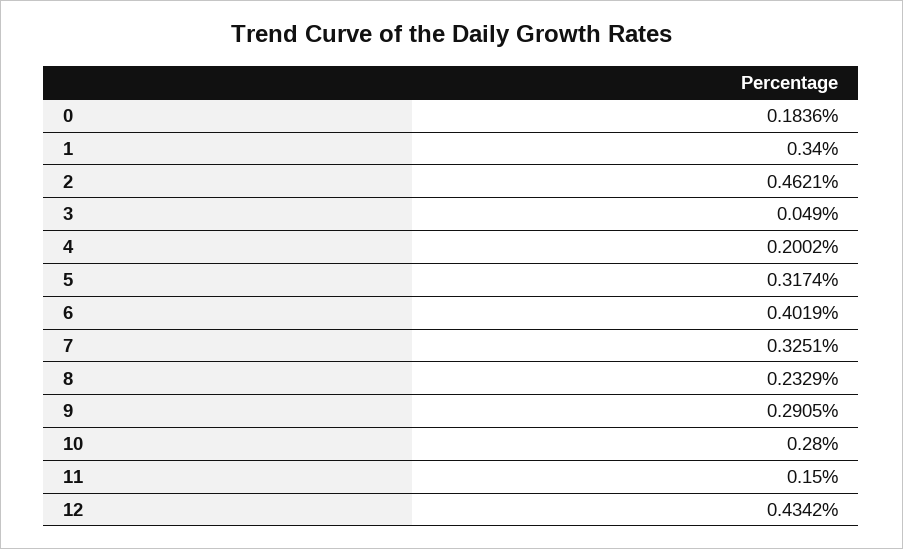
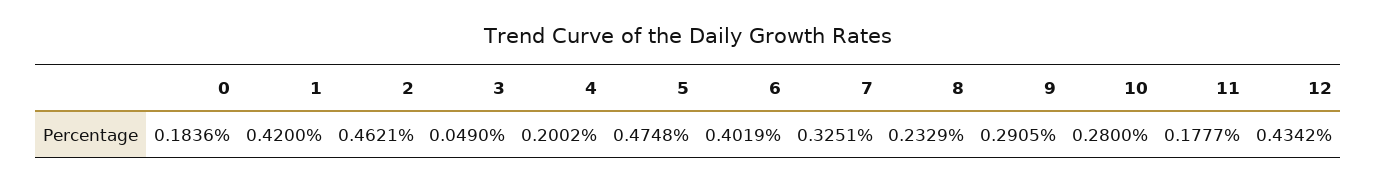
1: 0.34 -> 0.42
5: 0.3174 -> 0.4748
11: 0.15 -> 0.1777

